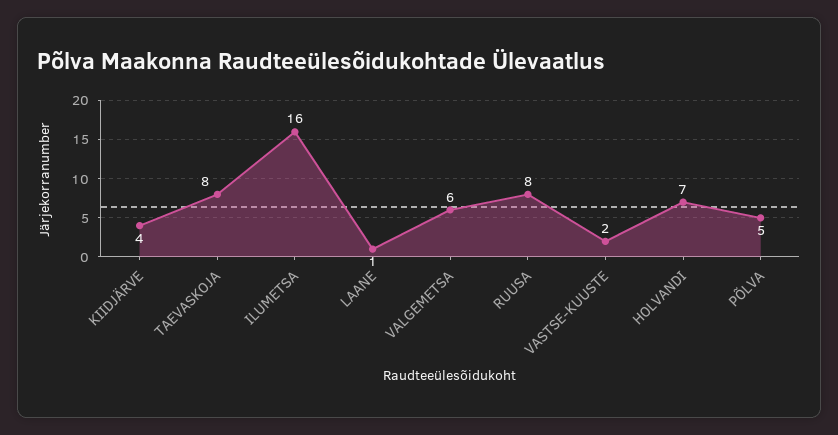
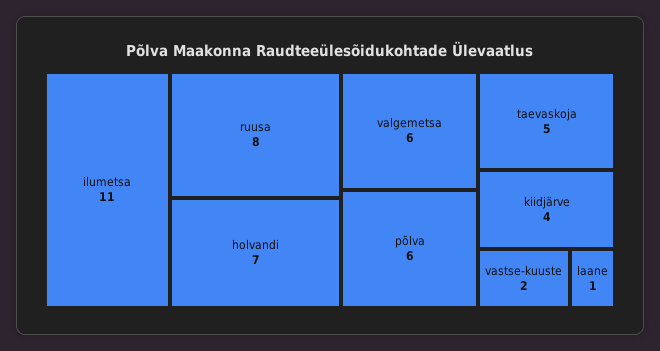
TAEVASKOJA: 8 -> 5
ILUMETSA: 16 -> 11
PÕLVA: 5 -> 6

